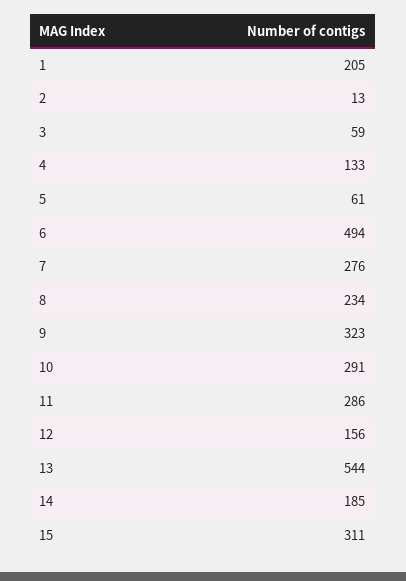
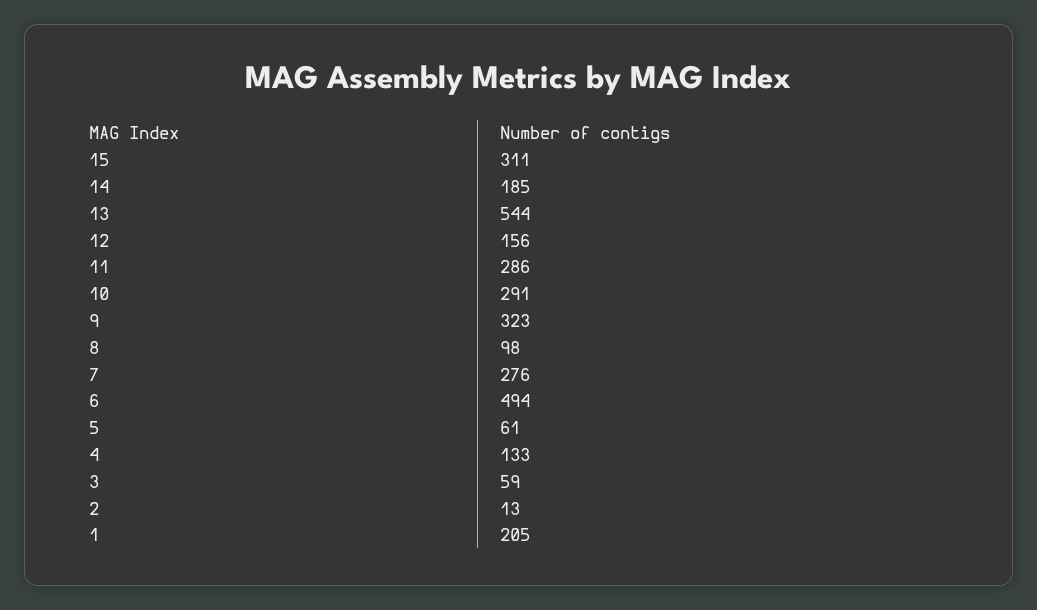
8: 234 -> 98

